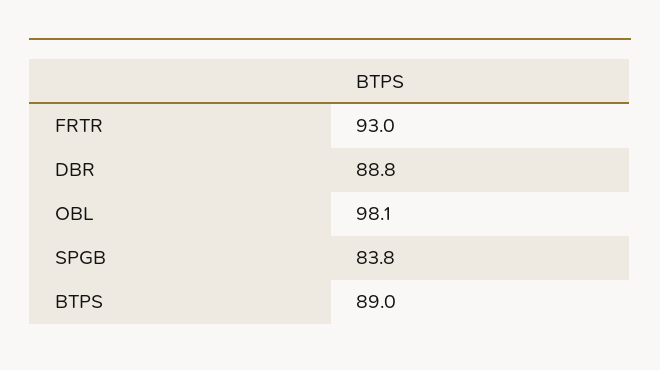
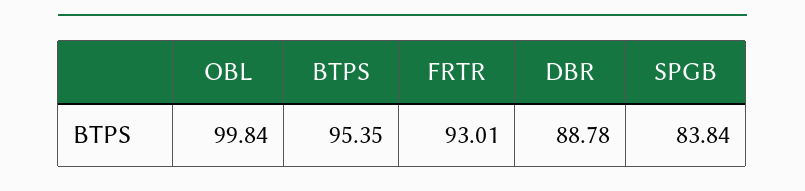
OBL: 98.1 -> 99.84
BTPS: 89 -> 95.35

